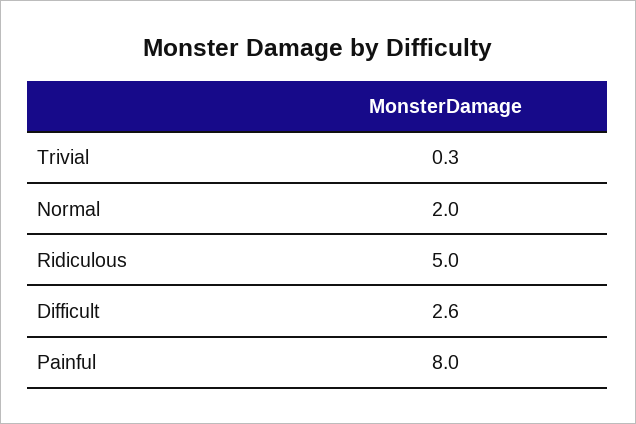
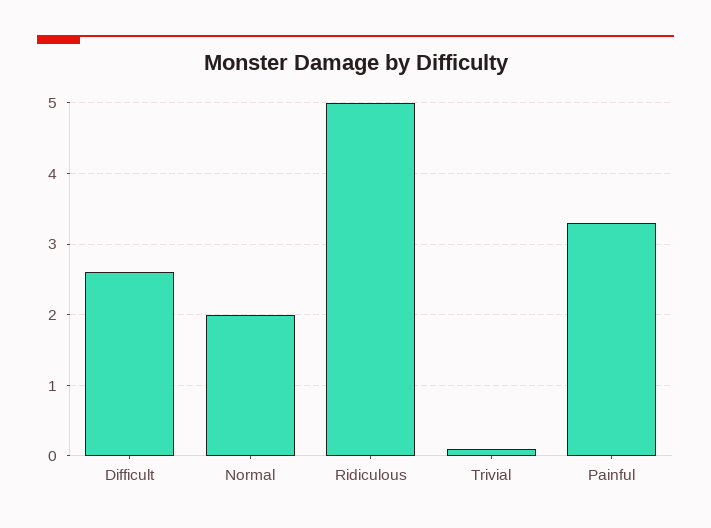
Trivial: 0.3 -> 0.1
Painful: 8 -> 3.3

